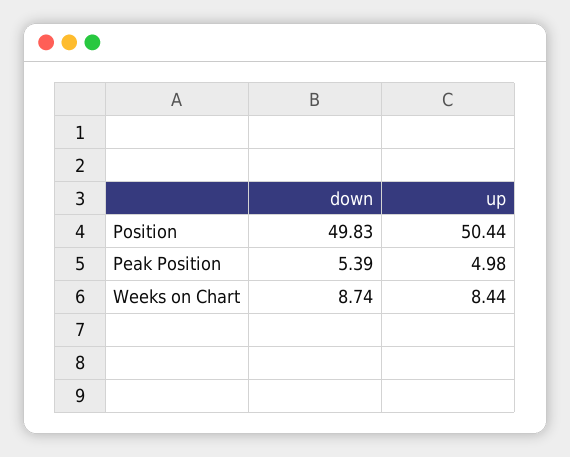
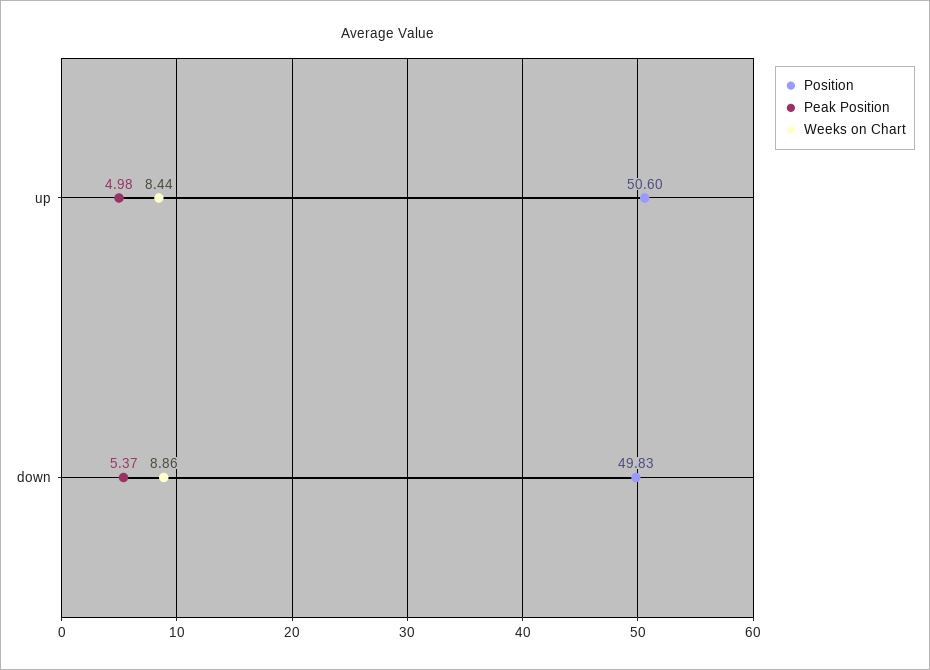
Position, up: 50.44 -> 50.6
Peak Position, down: 5.39 -> 5.37
Weeks on Chart, down: 8.74 -> 8.86

